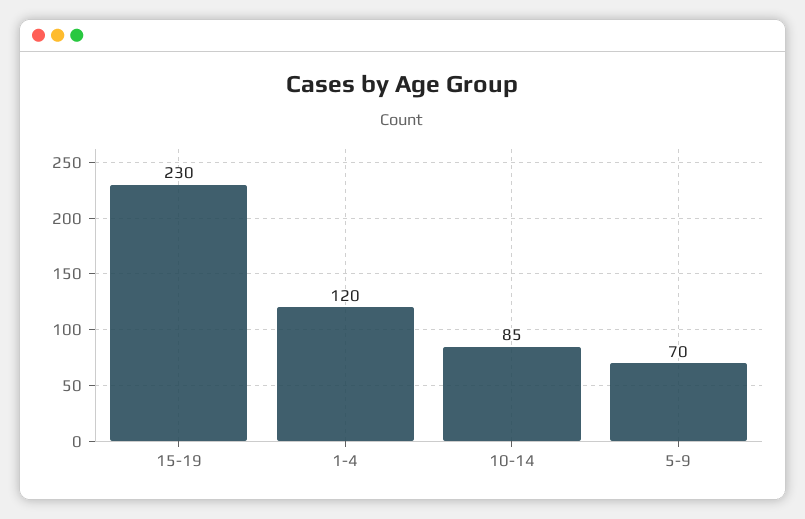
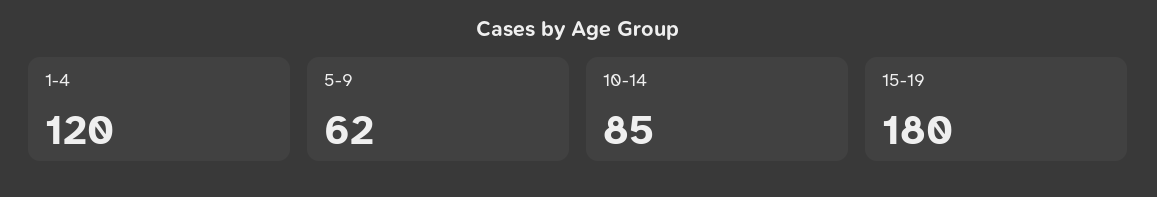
15-19: 230 -> 180
5-9: 70 -> 62

